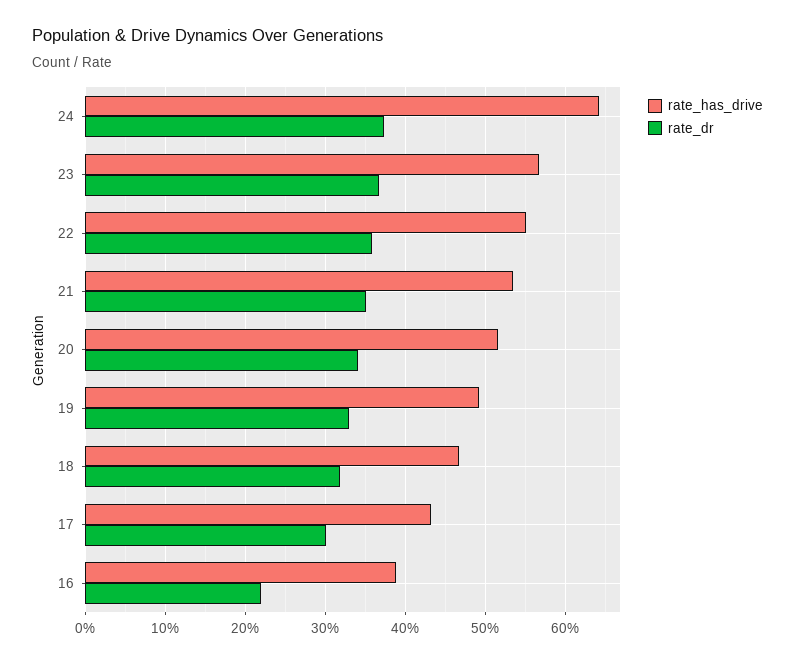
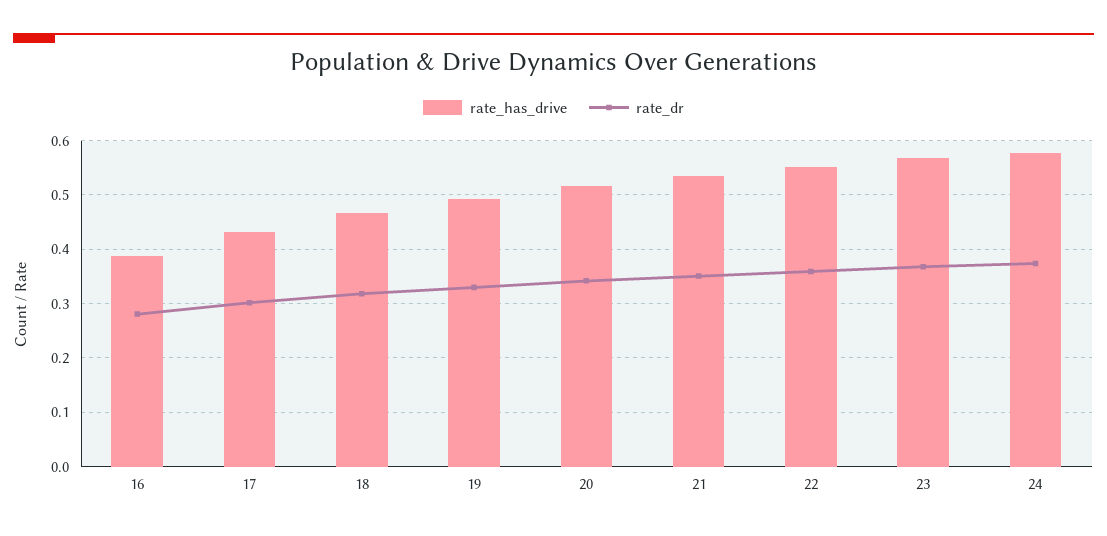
rate_has_drive, 24: 0.64 -> 0.58
rate_dr, 16: 0.22 -> 0.28

